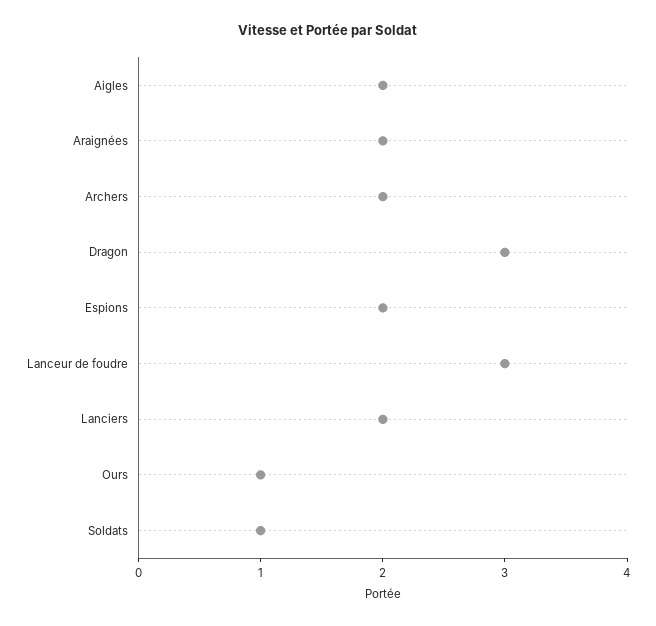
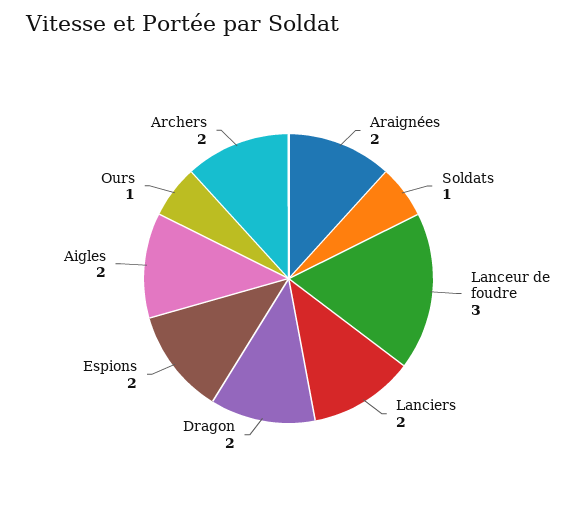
Dragon: 3 -> 2

